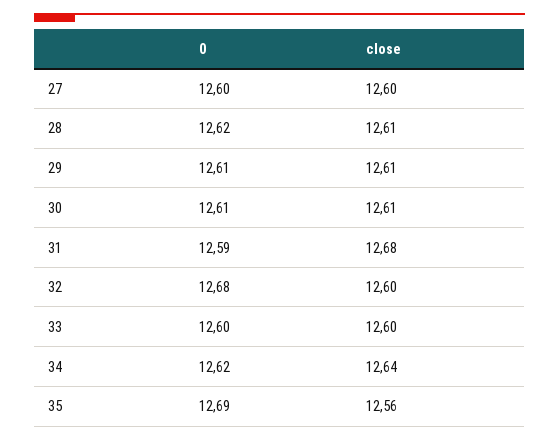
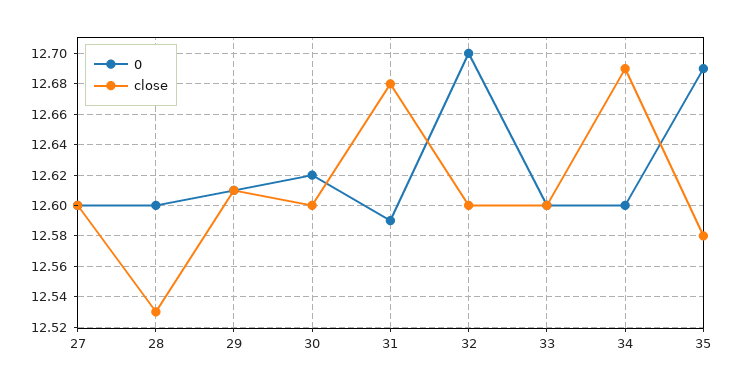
0, 28: 12.62 -> 12.6
close, 28: 12.61 -> 12.53
0, 30: 12.61 -> 12.62
close, 30: 12.61 -> 12.6
0, 32: 12.68 -> 12.7
0, 34: 12.62 -> 12.6
close, 34: 12.64 -> 12.69
close, 35: 12.56 -> 12.58

